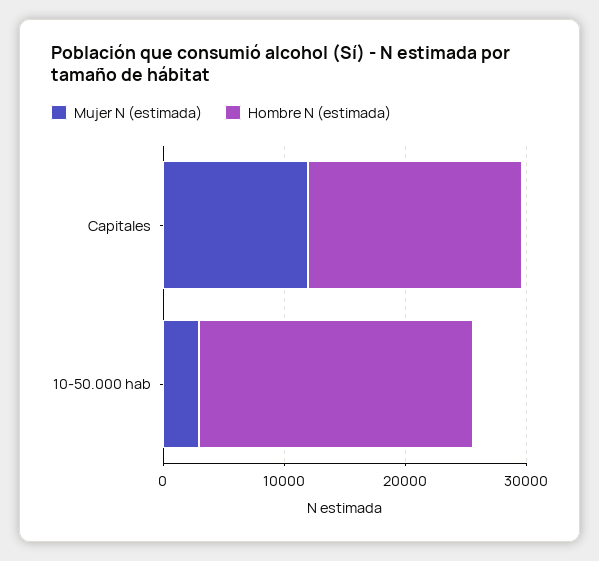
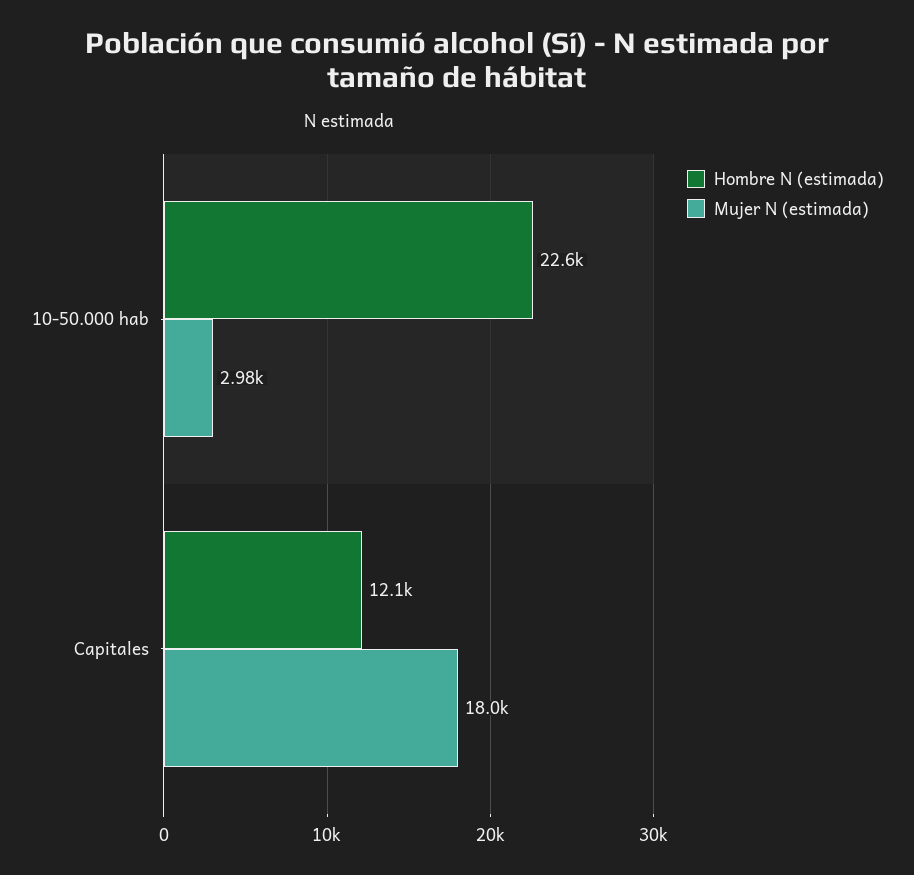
Mujer N (estimada), Capitales: 12000 -> 18000
Hombre N (estimada), Capitales: 18000 -> 12100

